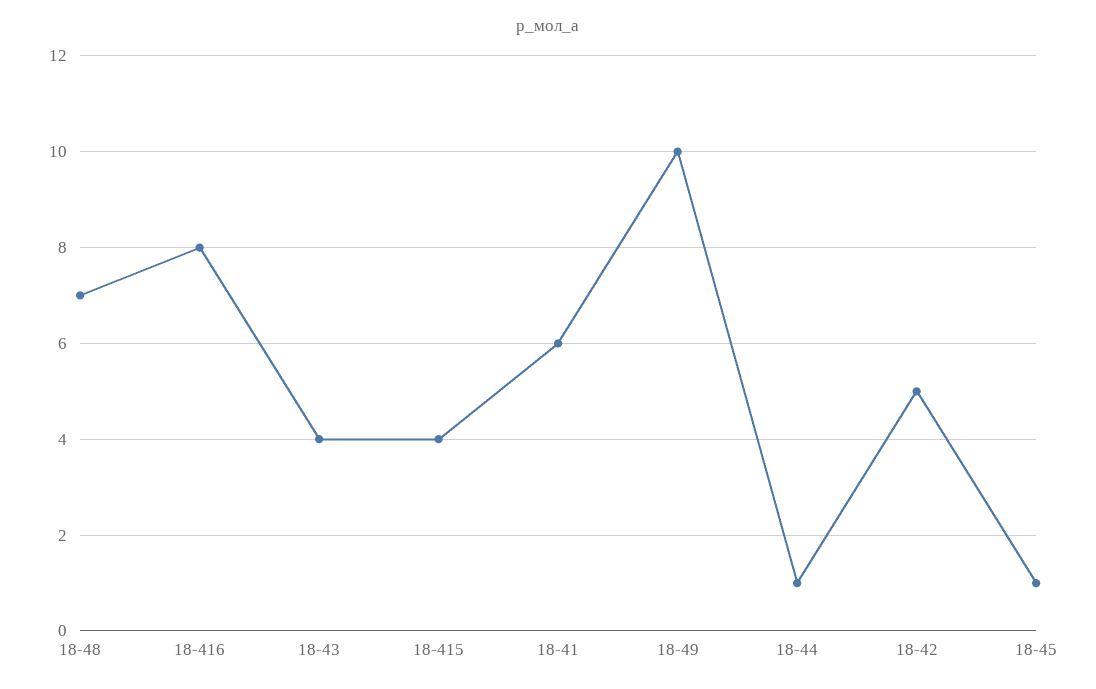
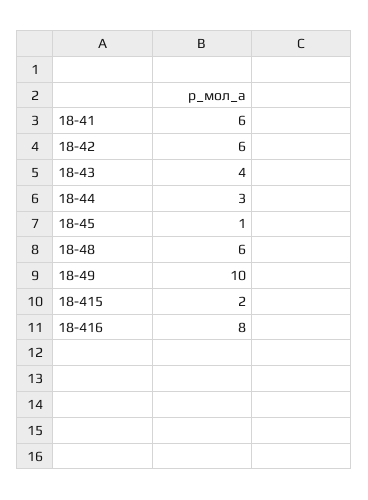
18-48: 7 -> 6
18-415: 4 -> 2
18-44: 1 -> 3
18-42: 5 -> 6

